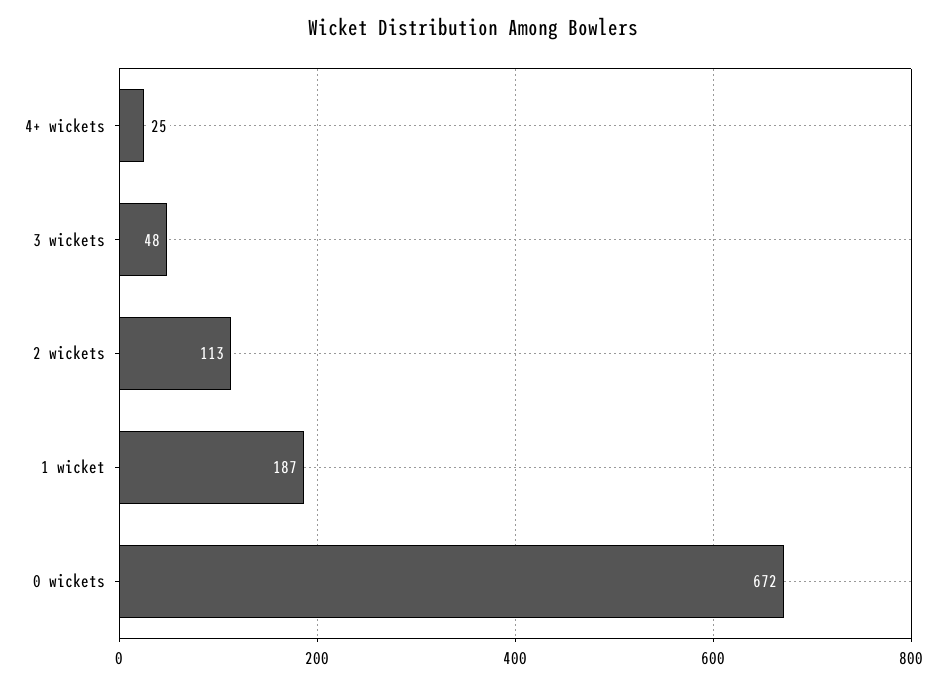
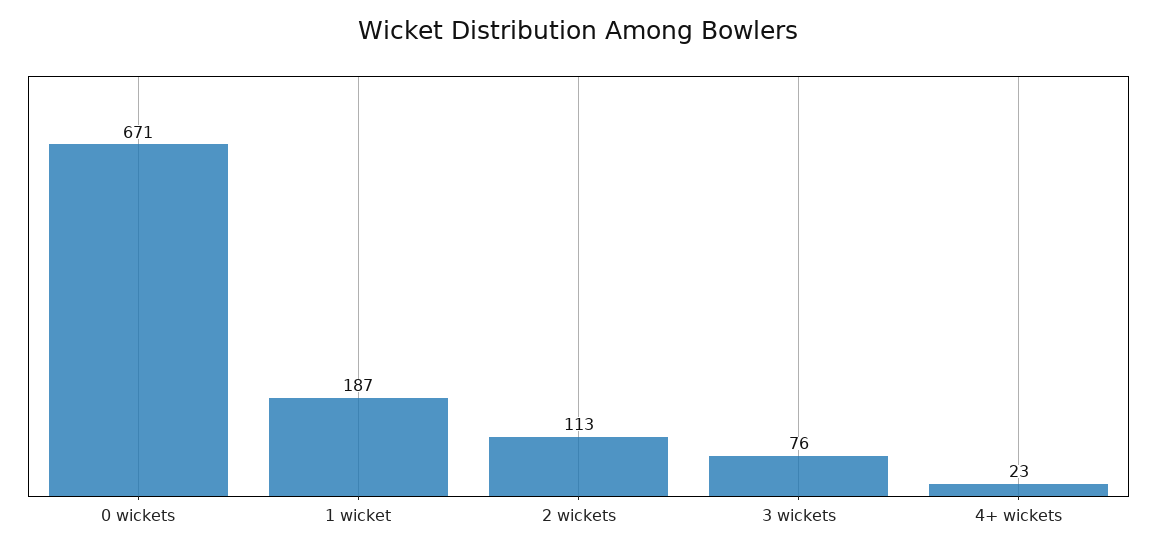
4+ wickets: 25 -> 23
3 wickets: 48 -> 76
0 wickets: 672 -> 671

